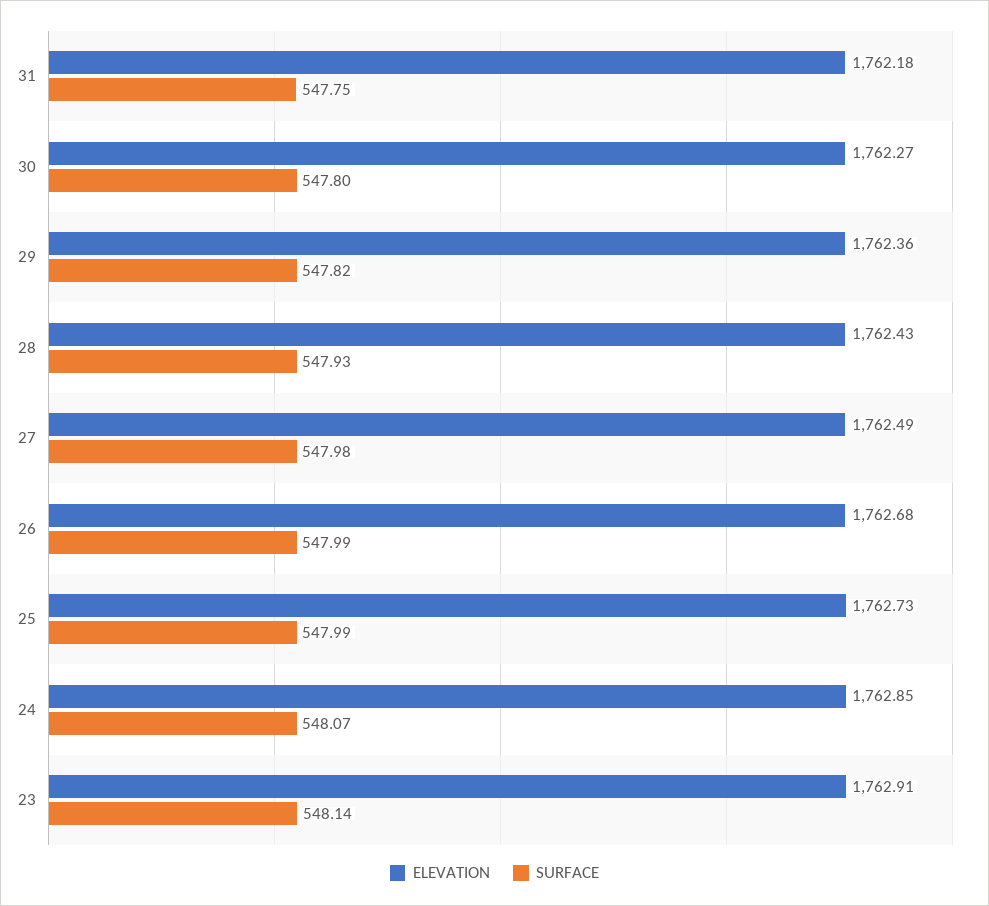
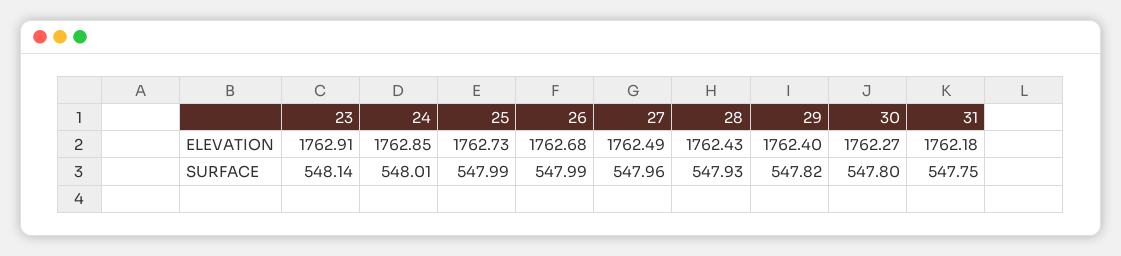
ELEVATION, 29: 1762.36 -> 1762.4
SURFACE, 27: 547.98 -> 547.96
SURFACE, 24: 548.07 -> 548.01

